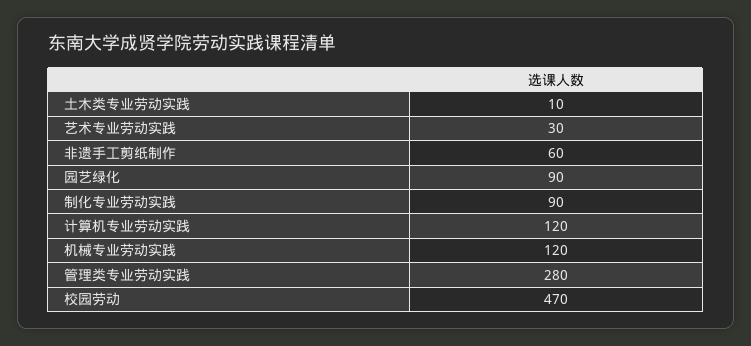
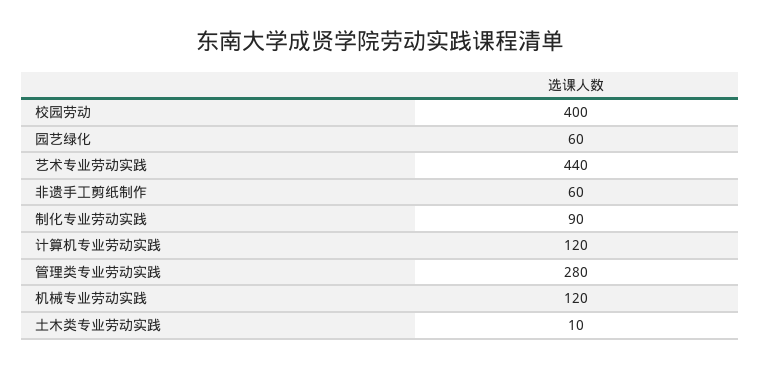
艺术专业劳动实践: 30 -> 440
园艺绿化: 90 -> 60
校园劳动: 470 -> 400

